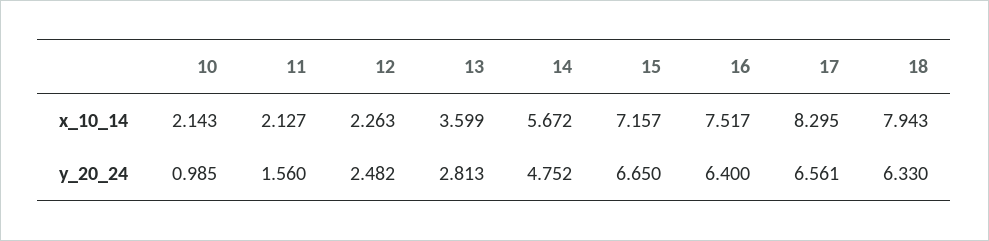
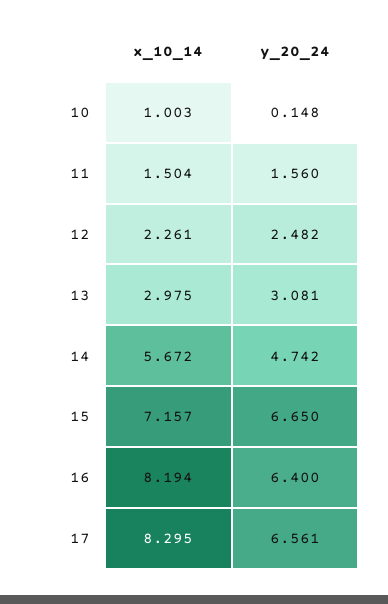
10, x_10_14: 2.143 -> 1.003
11, x_10_14: 2.127 -> 1.504
12, x_10_14: 2.263 -> 2.261
13, x_10_14: 3.599 -> 2.975
16, x_10_14: 7.517 -> 8.194
18, x_10_14: 7.943 -> none
10, y_20_24: 0.985 -> 0.148
13, y_20_24: 2.813 -> 3.081
14, y_20_24: 4.752 -> 4.742
18, y_20_24: 6.33 -> none

